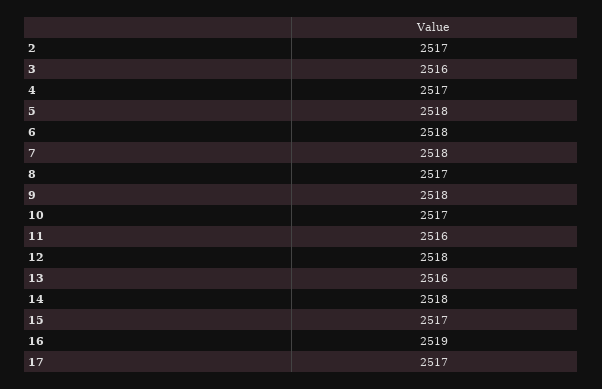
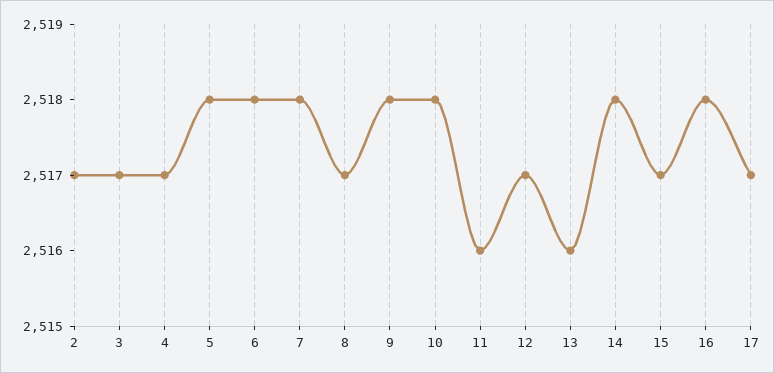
3: 2516 -> 2517
10: 2517 -> 2518
12: 2518 -> 2517
16: 2519 -> 2518

